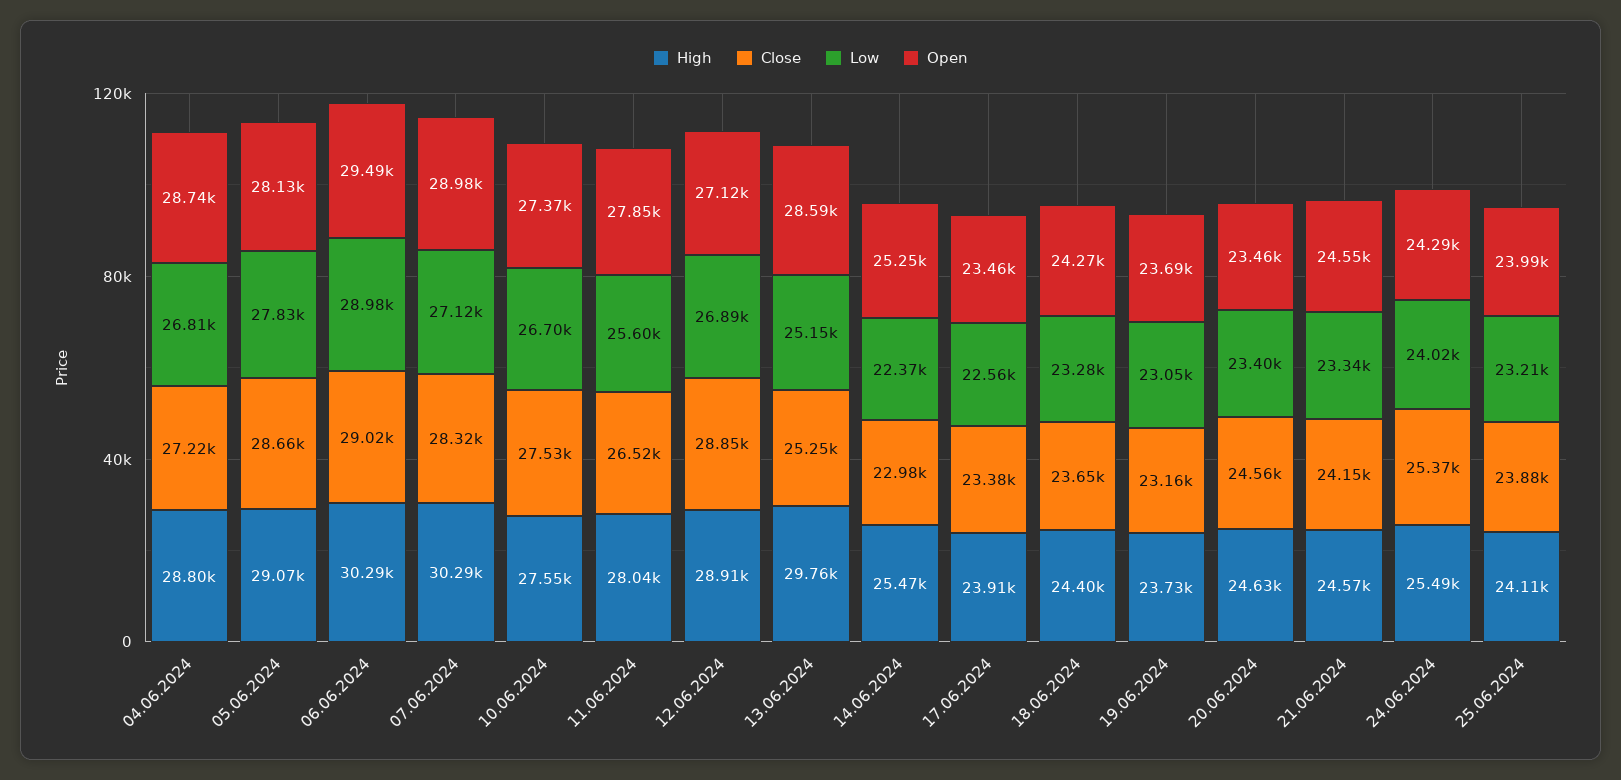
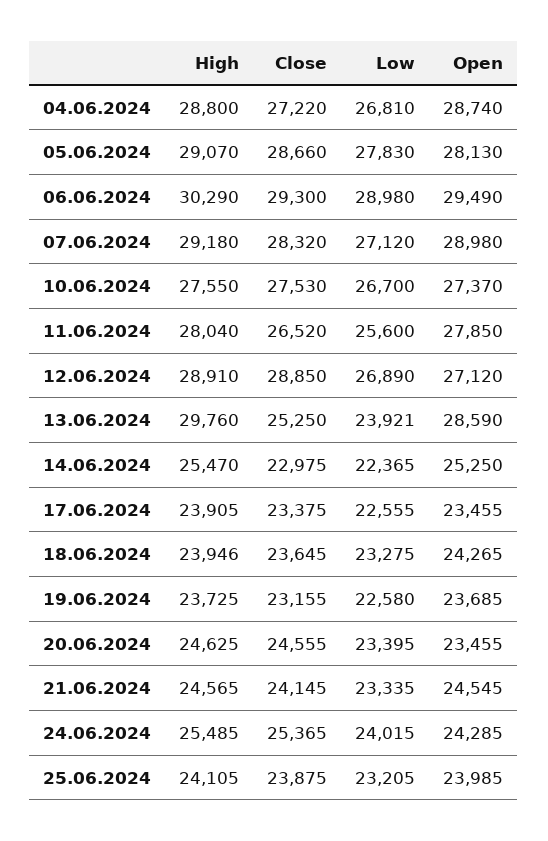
Close, 06.06.2024: 29020 -> 29300
High, 07.06.2024: 30290 -> 29180
Low, 13.06.2024: 25150 -> 23921
High, 18.06.2024: 24400 -> 23946
Low, 19.06.2024: 23050 -> 22580

